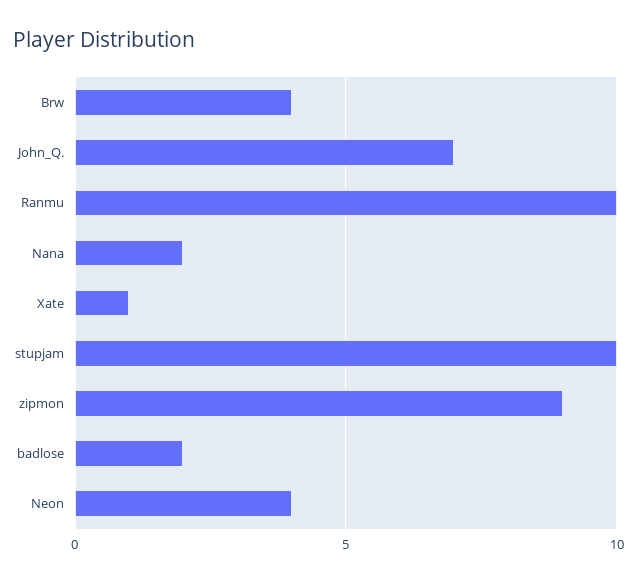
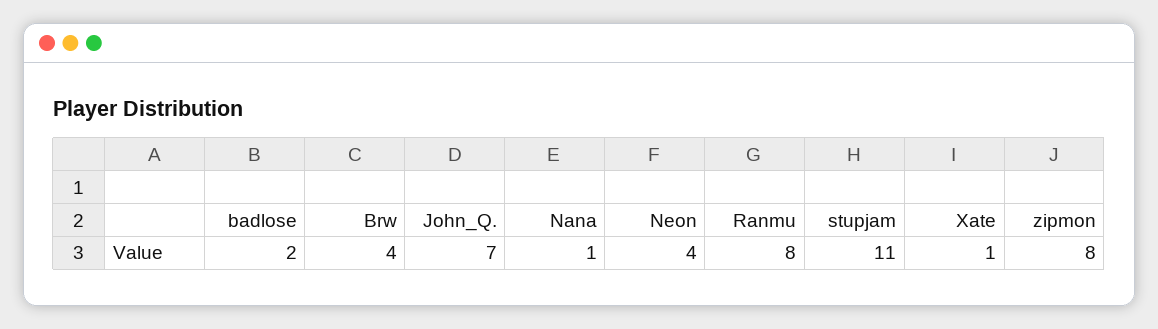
Ranmu: 10 -> 8
Nana: 2 -> 1
stupjam: 10 -> 11
zipmon: 9 -> 8

